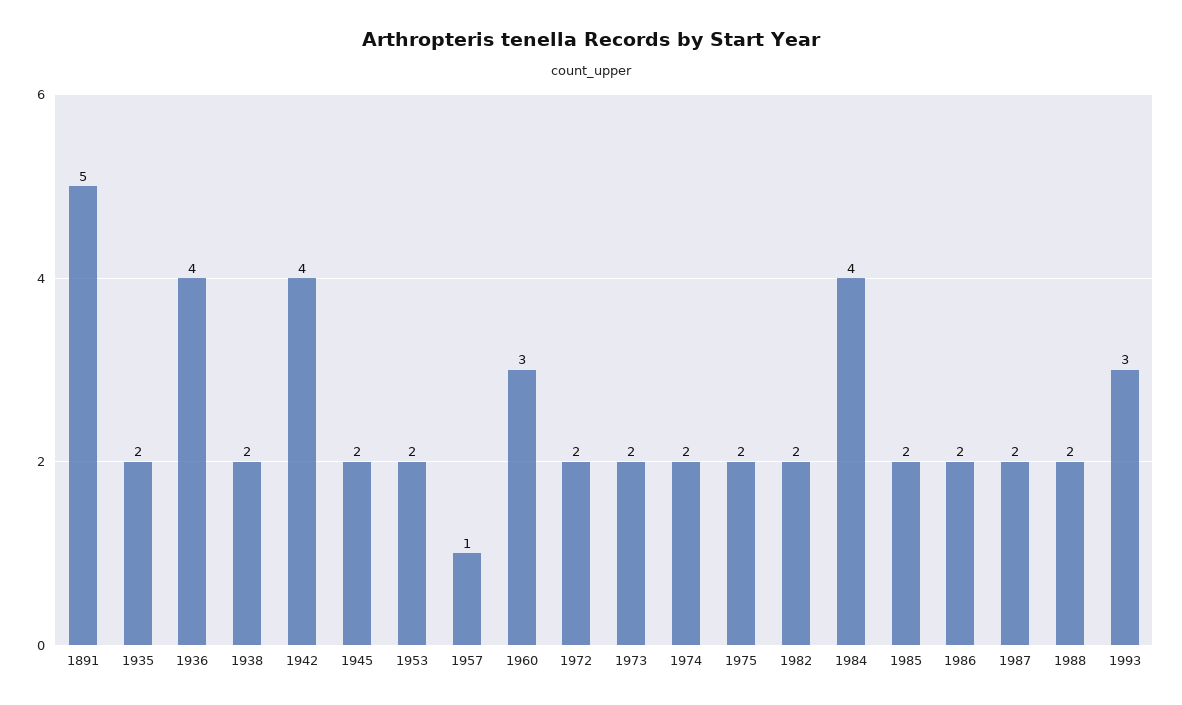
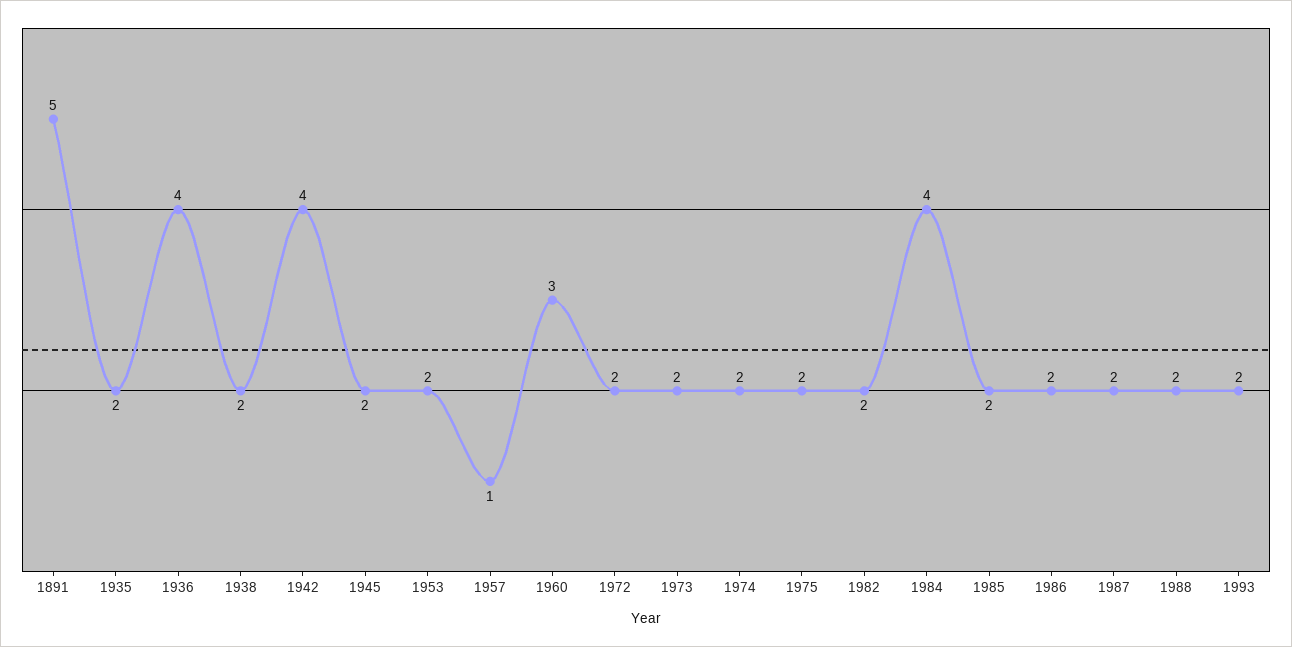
1993: 3 -> 2

